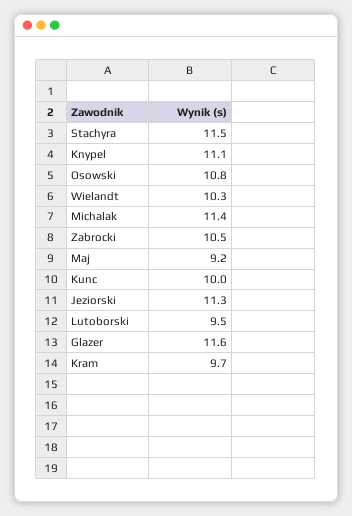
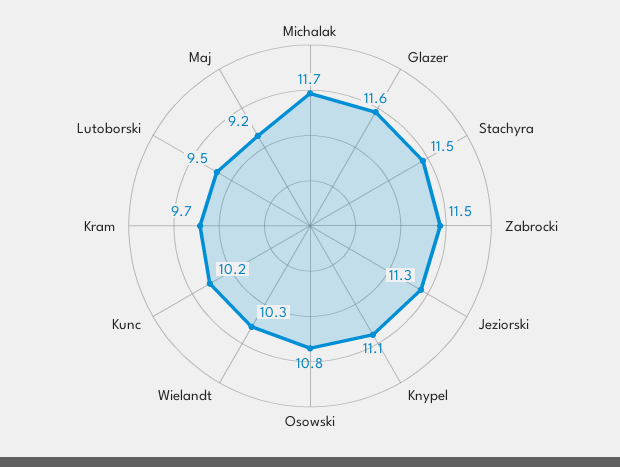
Michalak: 11.4 -> 11.7
Zabrocki: 10.5 -> 11.5
Kunc: 10 -> 10.2

